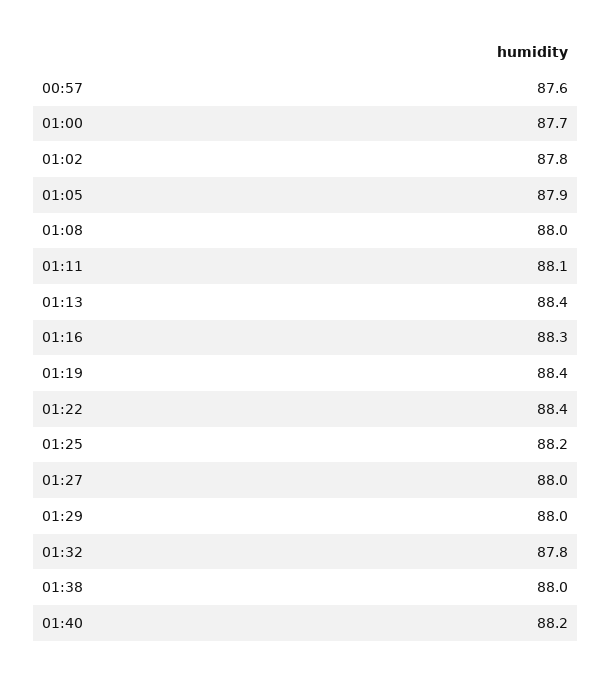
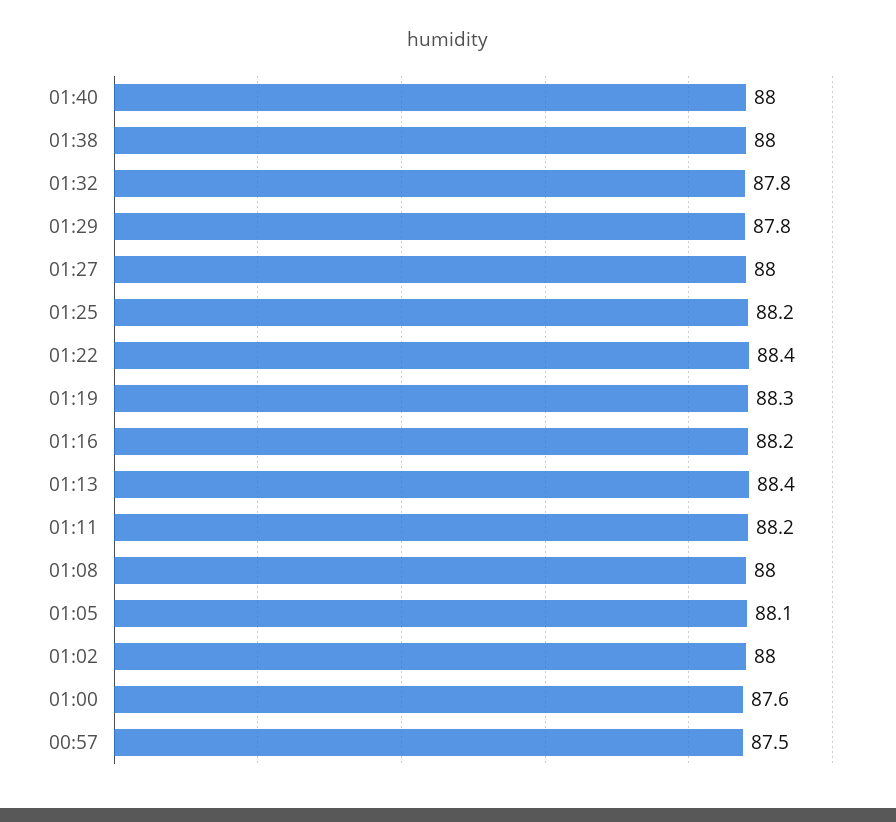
00:57: 87.6 -> 87.5
01:00: 87.7 -> 87.6
01:02: 87.8 -> 88
01:05: 87.9 -> 88.1
01:11: 88.1 -> 88.2
01:16: 88.3 -> 88.2
01:19: 88.4 -> 88.3
01:29: 88 -> 87.8
01:40: 88.2 -> 88

